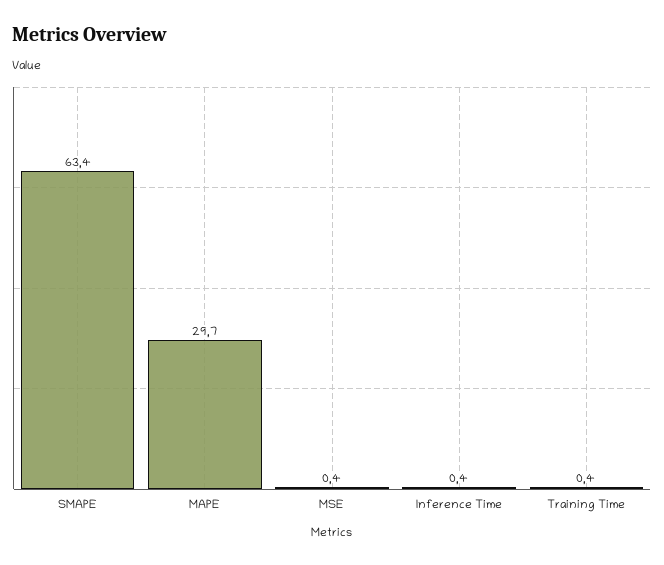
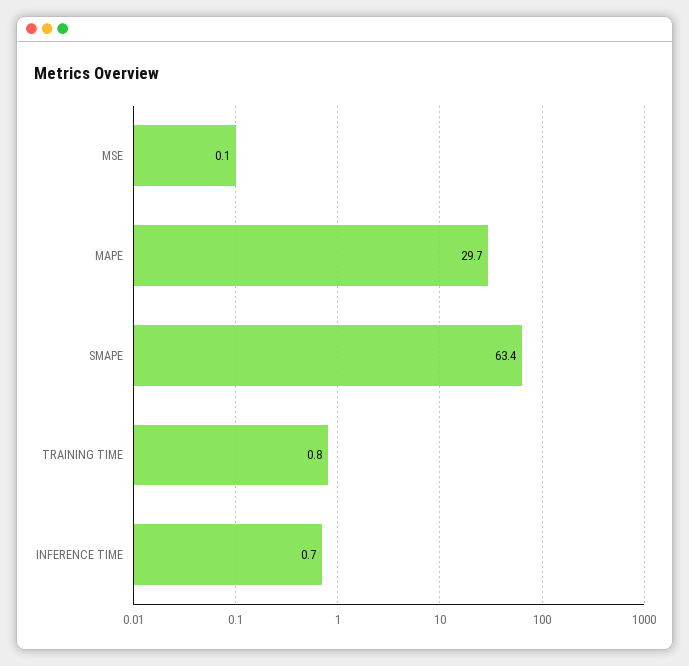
MSE: 0.4 -> 0.1
Inference Time: 0.4 -> 0.7
Training Time: 0.4 -> 0.8

